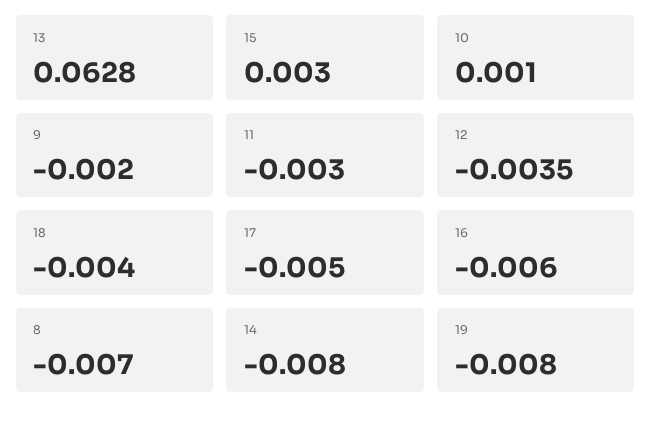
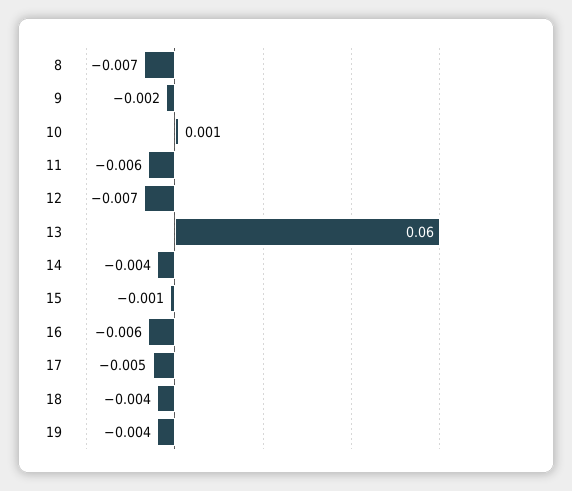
13: 0.0628 -> 0.06
15: 0.003 -> -0.001
11: -0.003 -> -0.006
12: -0.0035 -> -0.007
14: -0.008 -> -0.004
19: -0.008 -> -0.004

